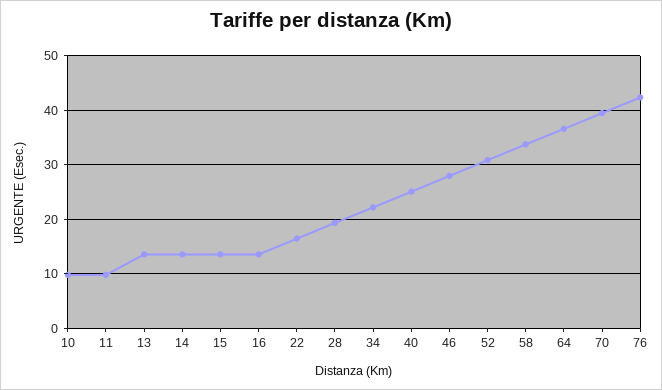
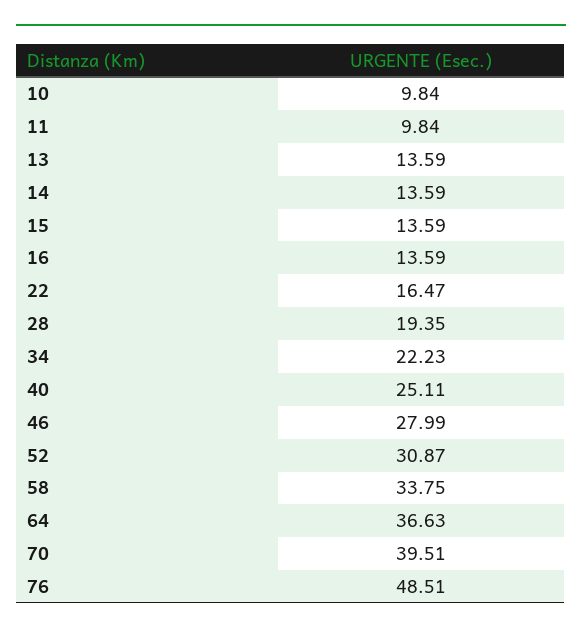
76: 42 -> 48.51

